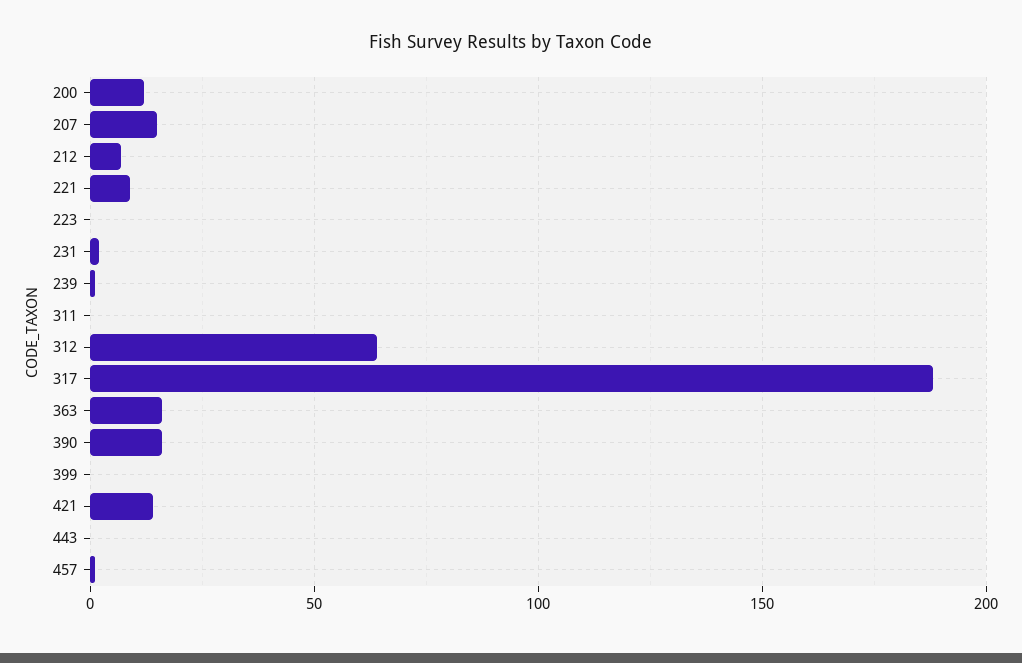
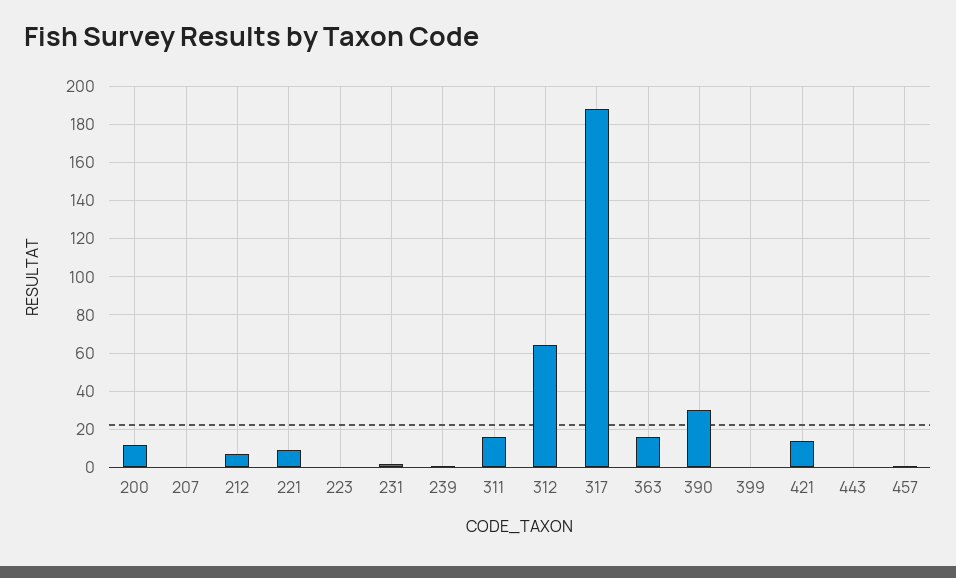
207: 15 -> 0
311: 0 -> 15
390: 15 -> 30

